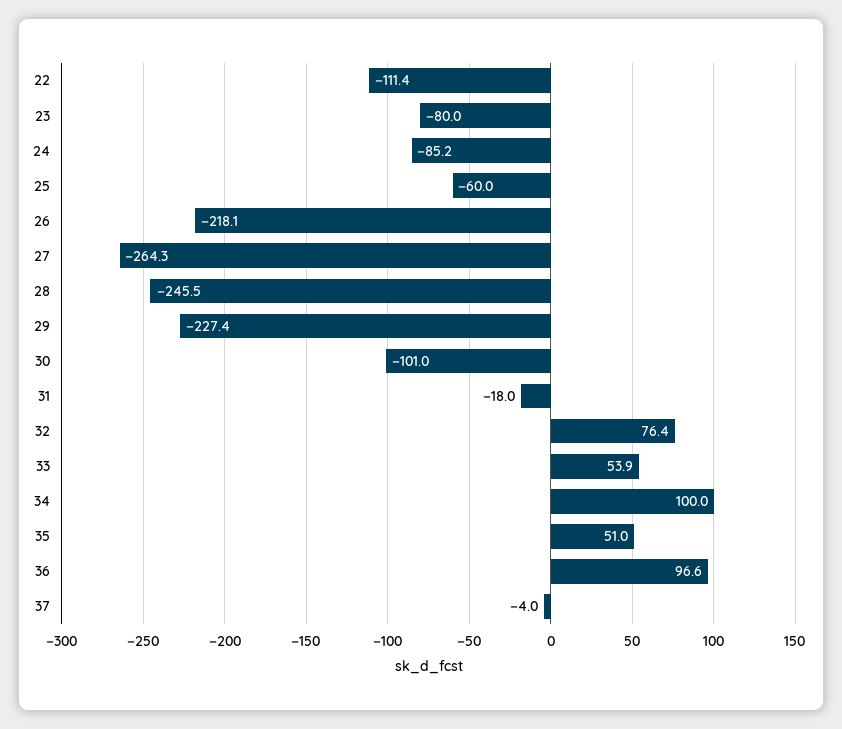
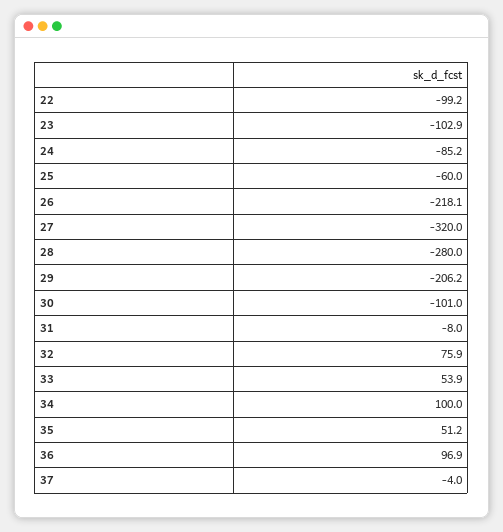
22: -111.4 -> -99.2
23: -80 -> -102.9
27: -264.3 -> -320
28: -245.5 -> -280
29: -227.4 -> -206.2
31: -18 -> -8
32: 76.4 -> 75.9
35: 51 -> 51.2
36: 96.6 -> 96.9

